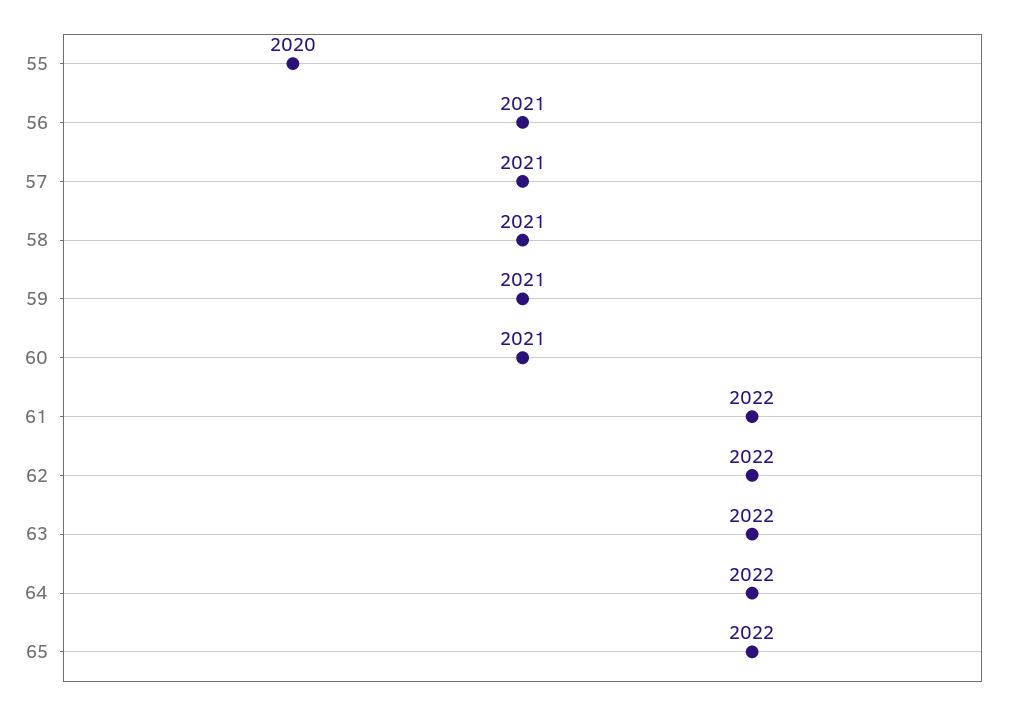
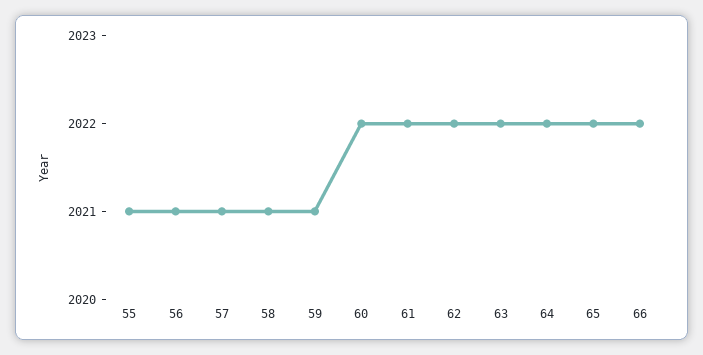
55: 2020 -> 2021
60: 2021 -> 2022
66: none -> 2022

